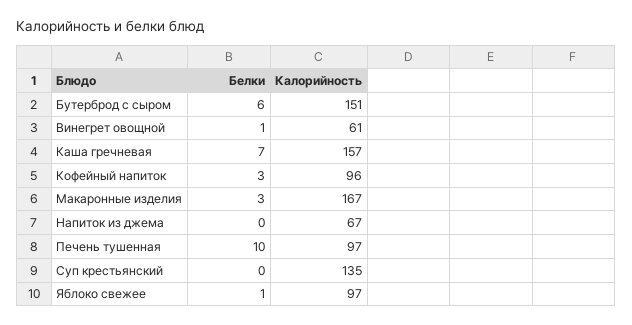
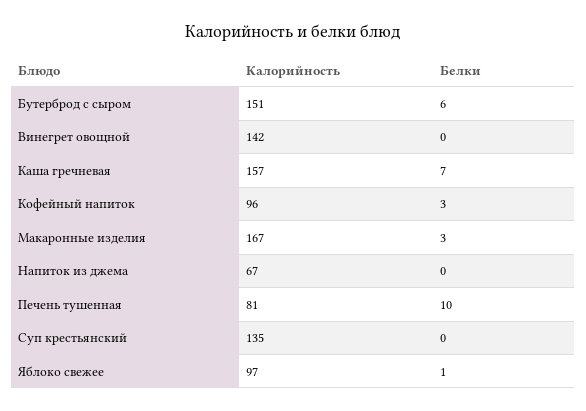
Белки, Винегрет овощной: 1 -> 0
Калорийность, Винегрет овощной: 61 -> 142
Калорийность, Печень тушенная: 97 -> 81

